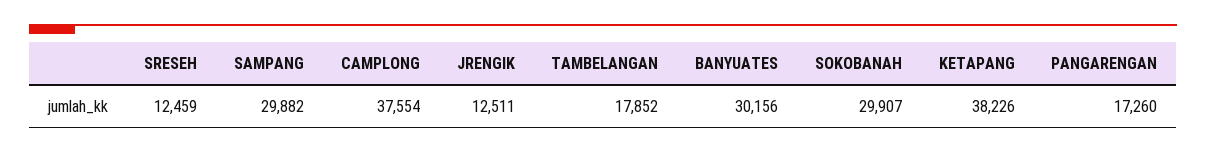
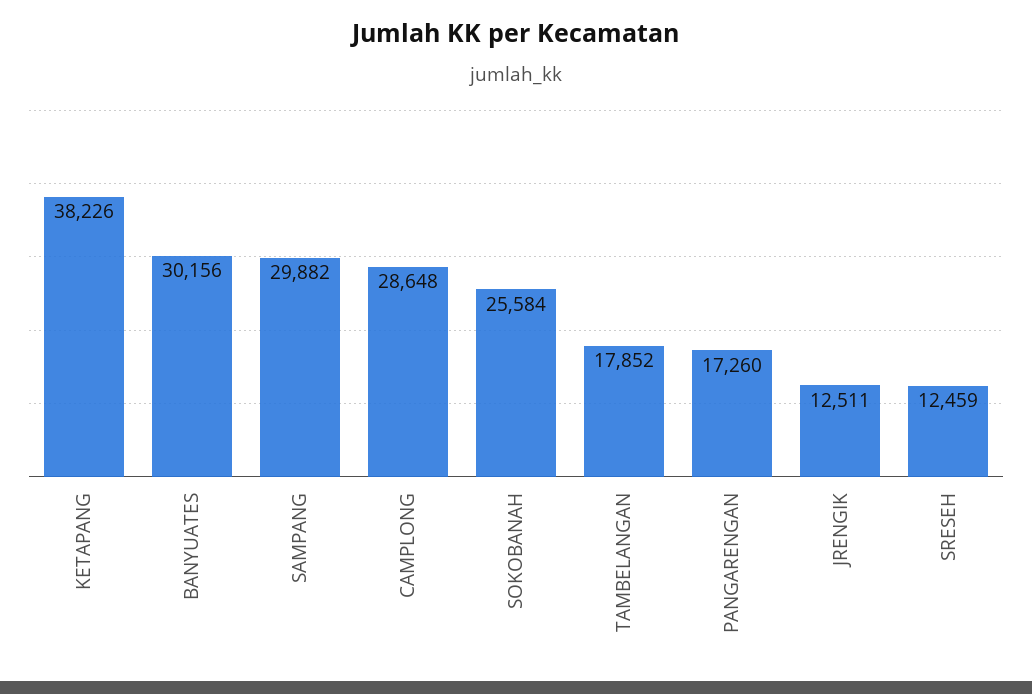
CAMPLONG: 37554 -> 28648
SOKOBANAH: 29907 -> 25584

